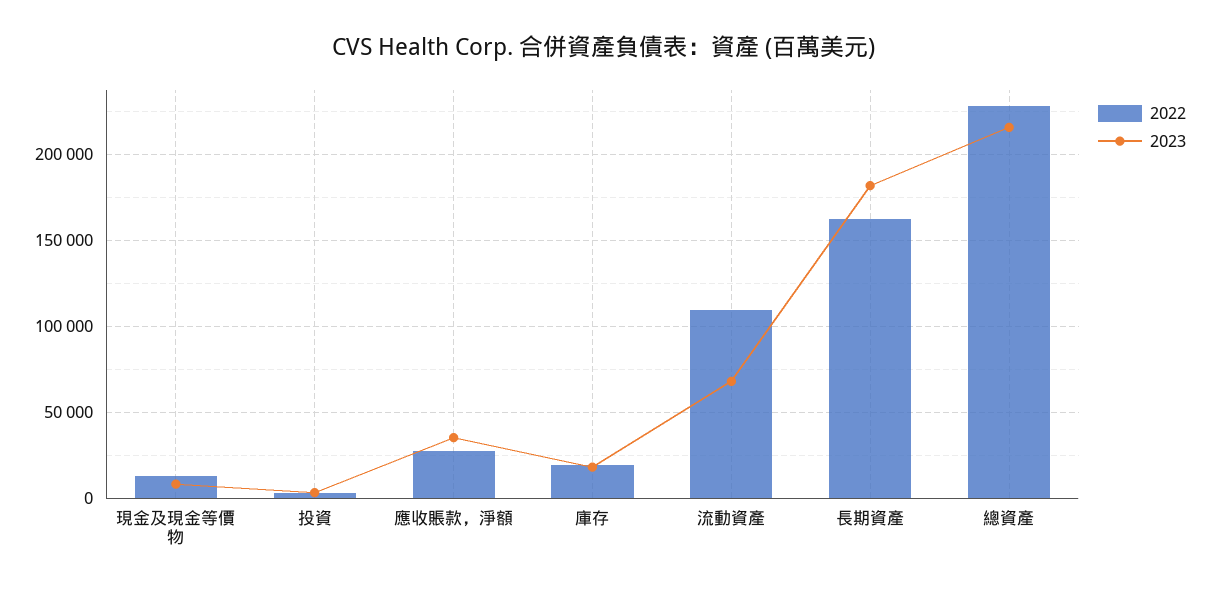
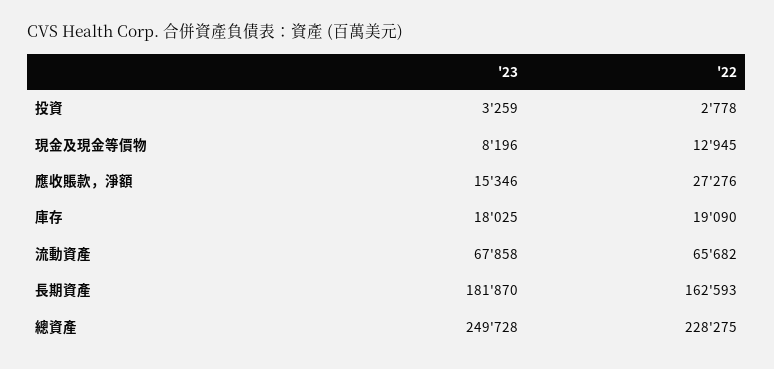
2023, 應收賬款，淨額: 35000 -> 15346
2022, 流動資產: 110000 -> 65682
2023, 總資產: 215000 -> 249728

